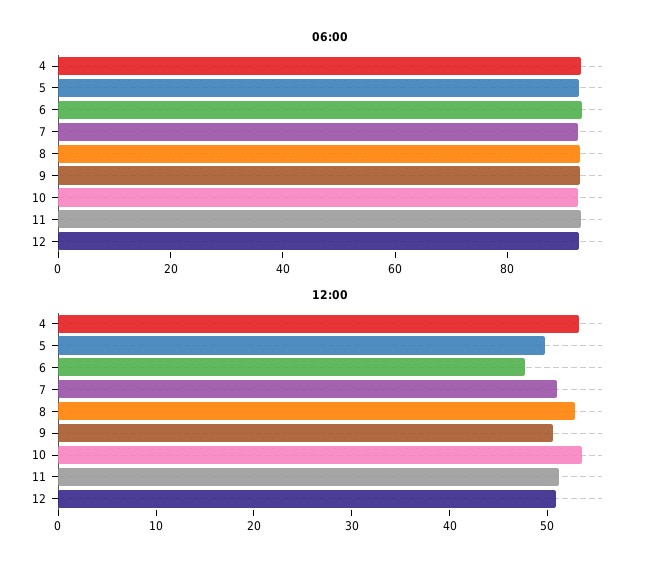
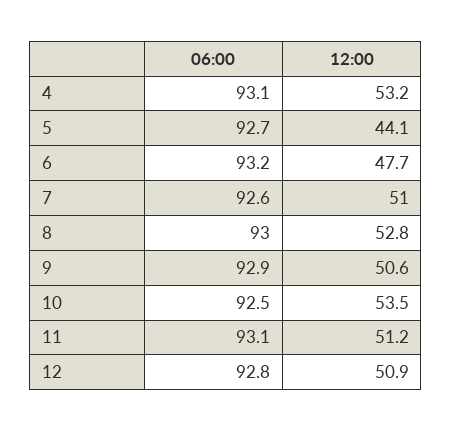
12:00, 5: 50 -> 44.1

